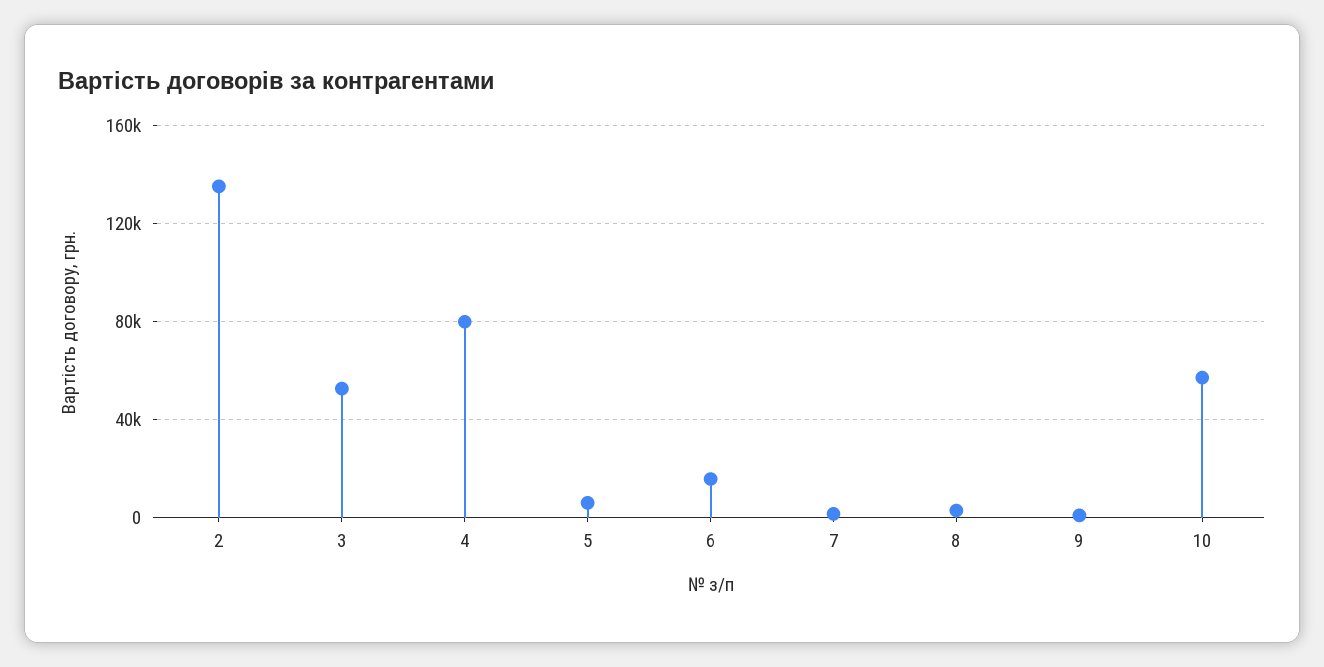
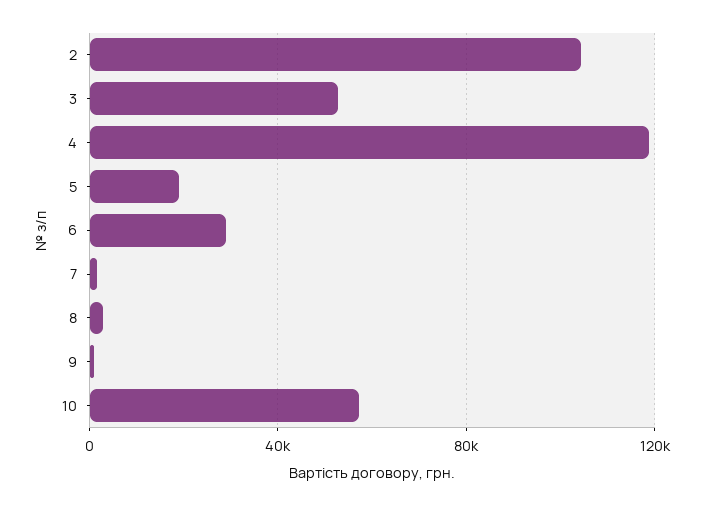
2: 135000 -> 105000
4: 80000 -> 120000
5: 5000 -> 20000
6: 15000 -> 30000

